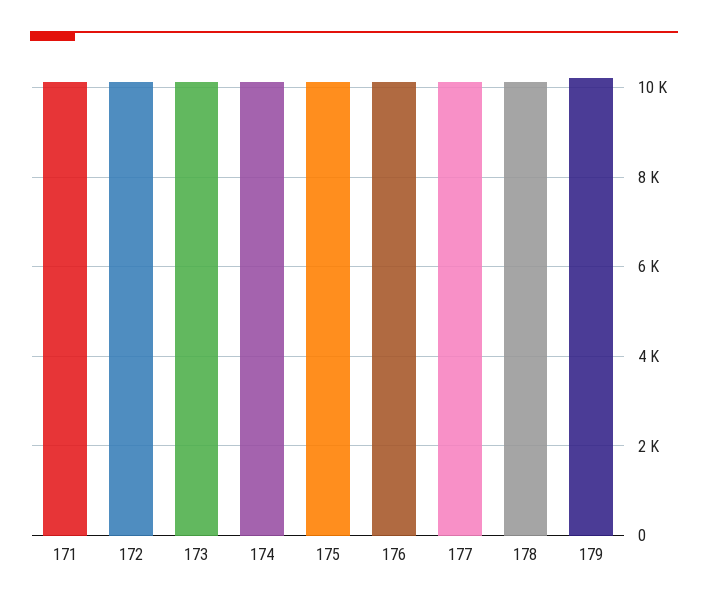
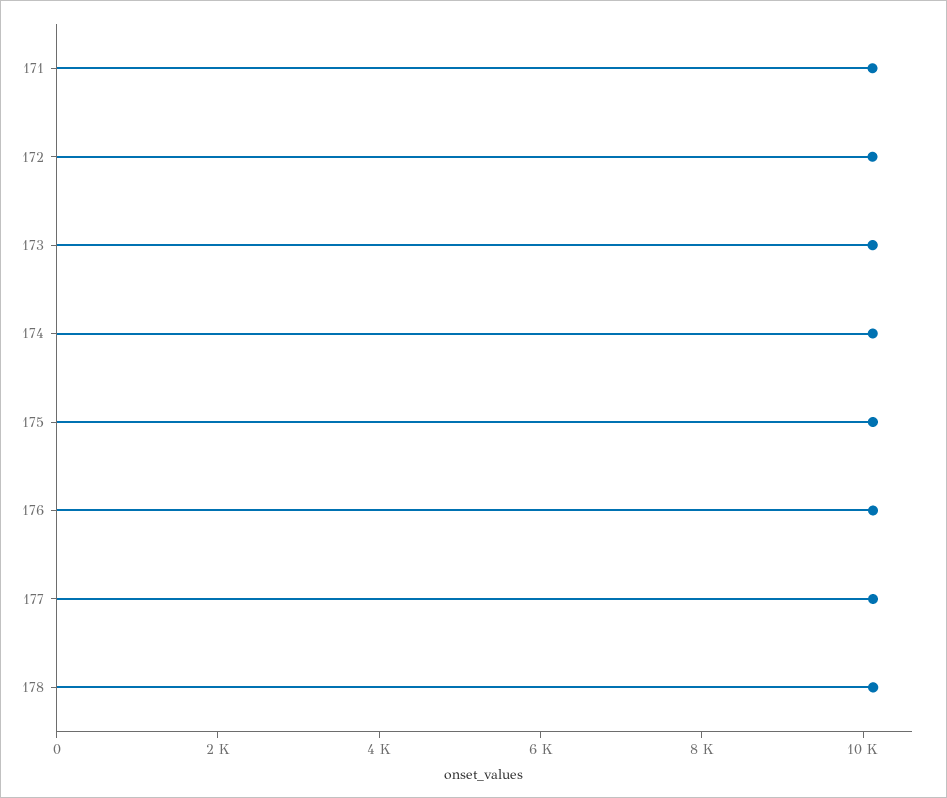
179: 10200 -> none

